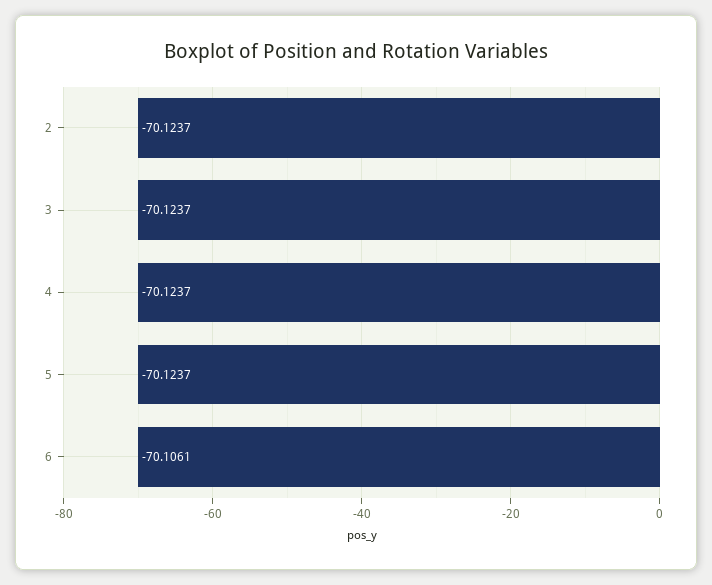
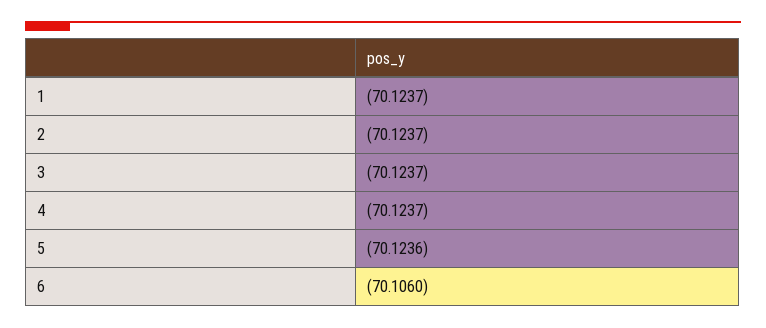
5: -70.1237 -> -70.1236
6: -70.1061 -> -70.106
1: none -> -70.1237

